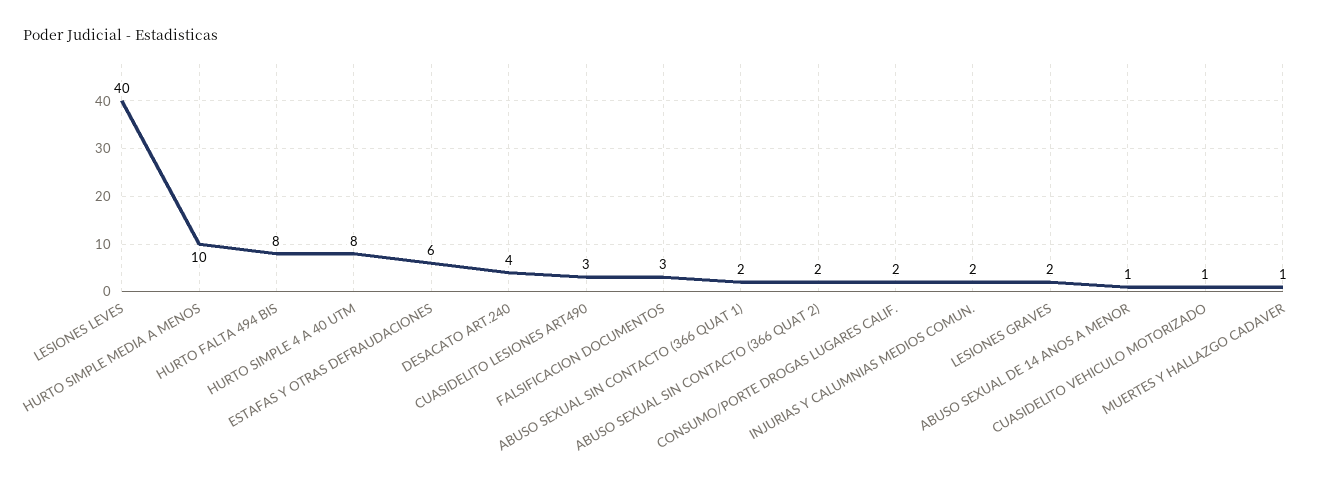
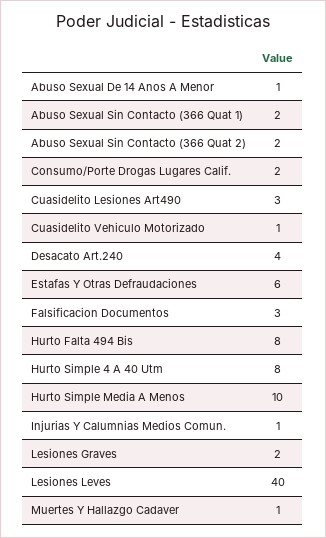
INJURIAS Y CALUMNIAS MEDIOS COMUN.: 2 -> 1

